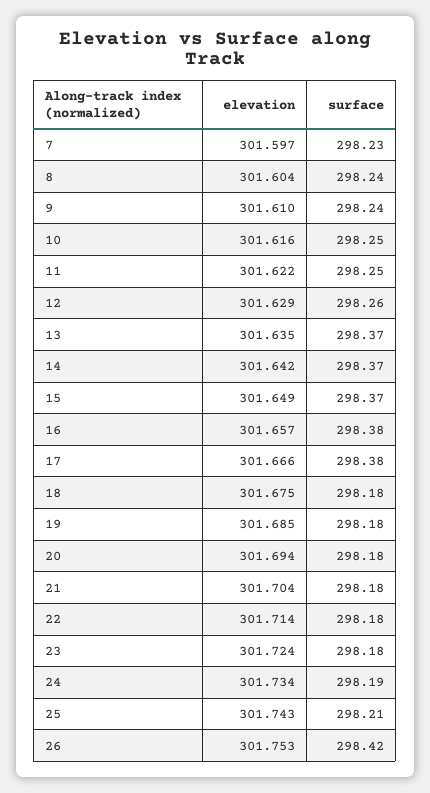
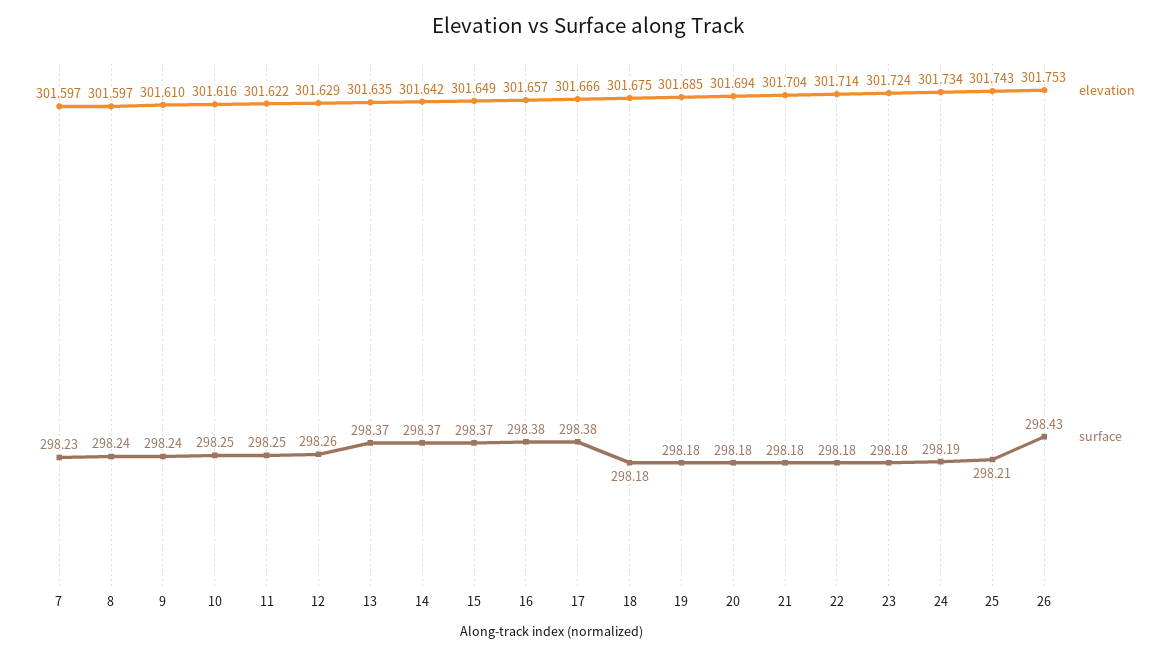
elevation, 8: 301.604 -> 301.597
surface, 26: 298.42 -> 298.43

